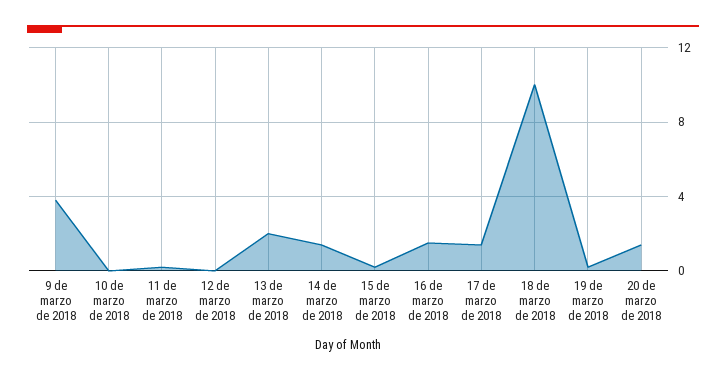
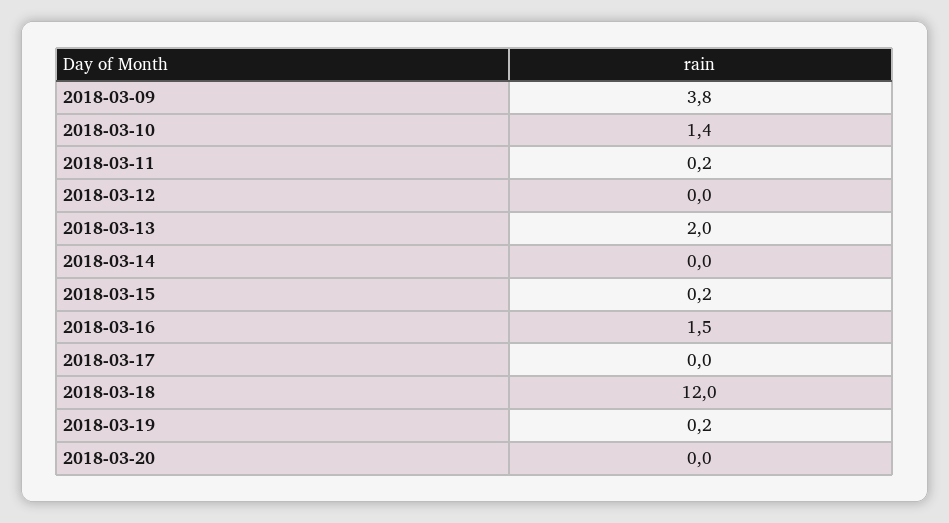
10 de marzo de 2018: 0 -> 1.4
14 de marzo de 2018: 1.5 -> 0
17 de marzo de 2018: 1.5 -> 0
18 de marzo de 2018: 10 -> 12
20 de marzo de 2018: 1.5 -> 0

